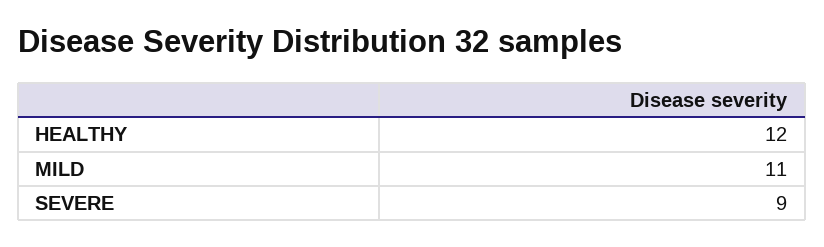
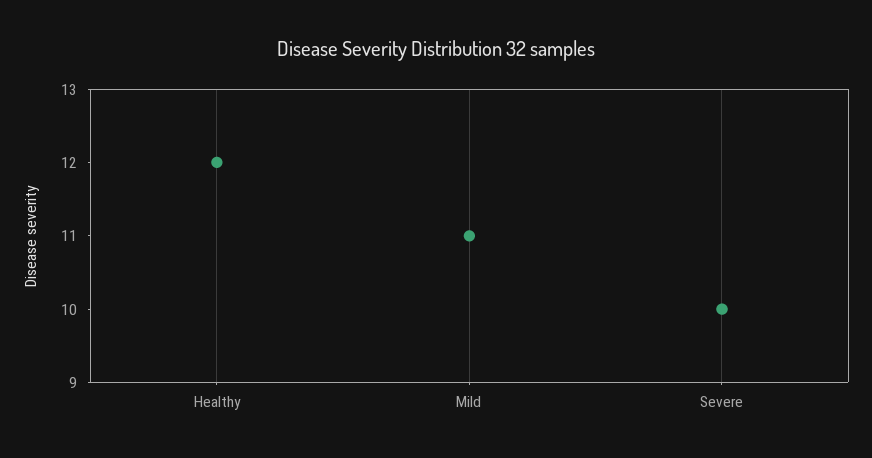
SEVERE: 9 -> 10

